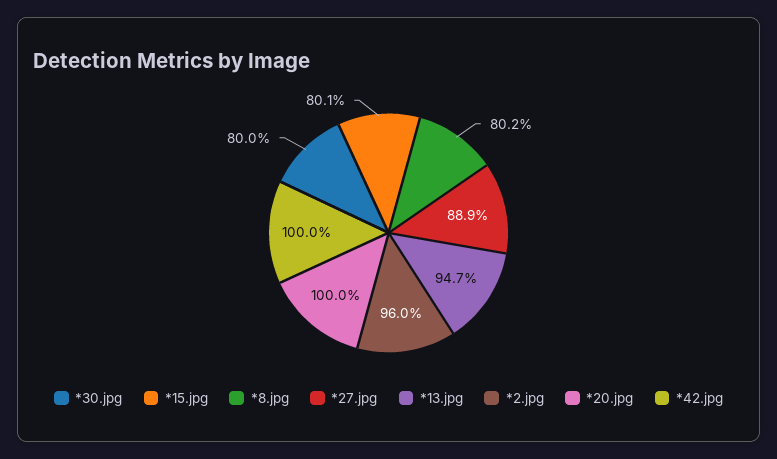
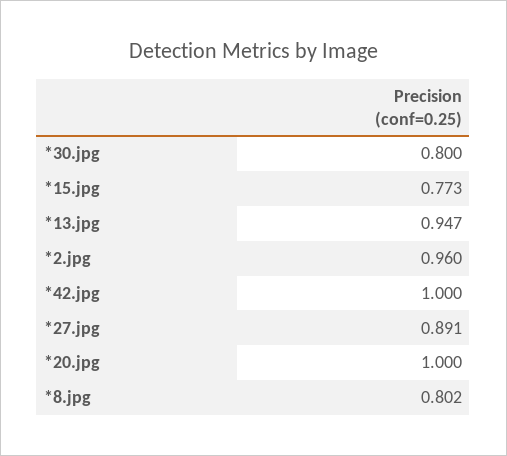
*15.jpg: 0.801 -> 0.773
*27.jpg: 0.889 -> 0.891

